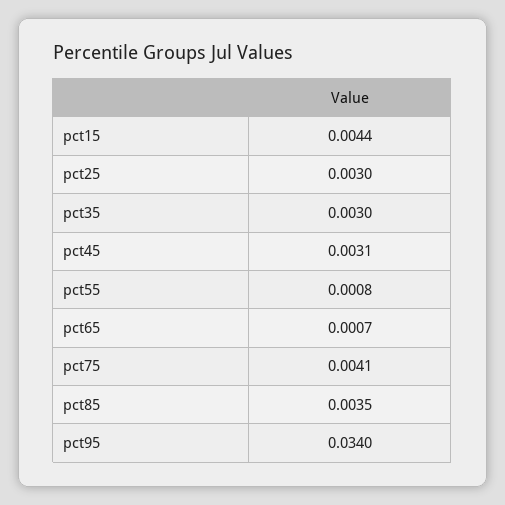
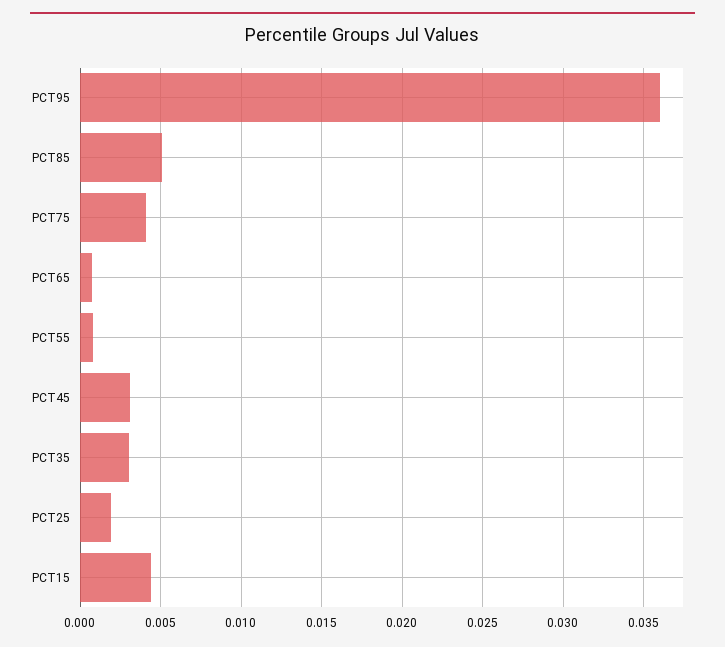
pct25: 0.003 -> 0.002
pct85: 0.0035 -> 0.005
pct95: 0.034 -> 0.036

